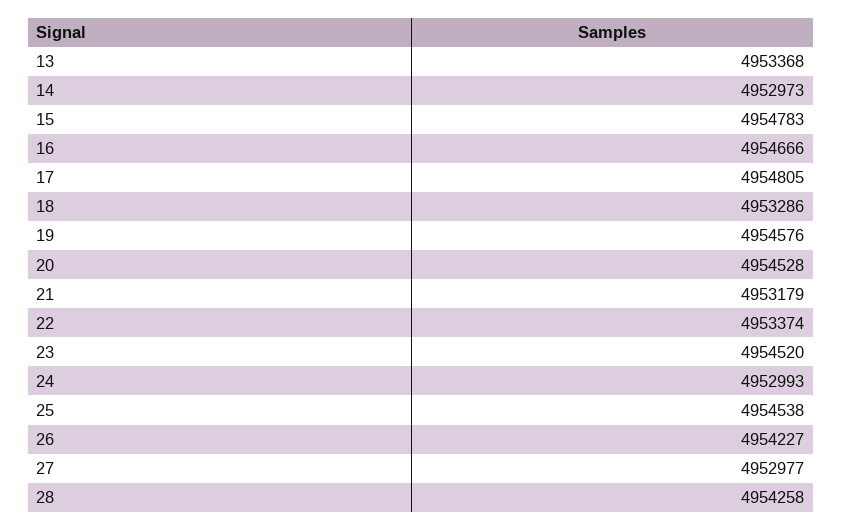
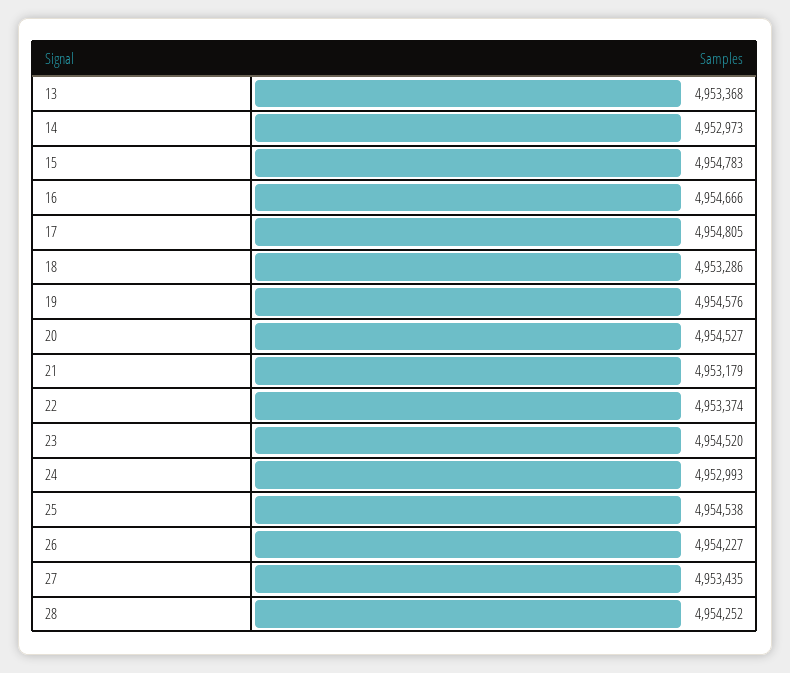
20: 4954528 -> 4954527
27: 4952977 -> 4953435
28: 4954258 -> 4954252

